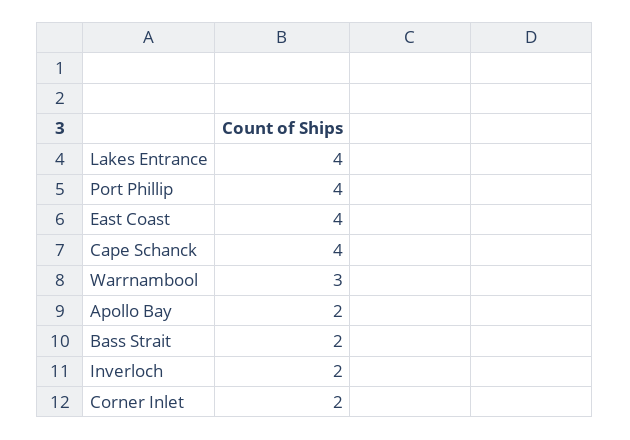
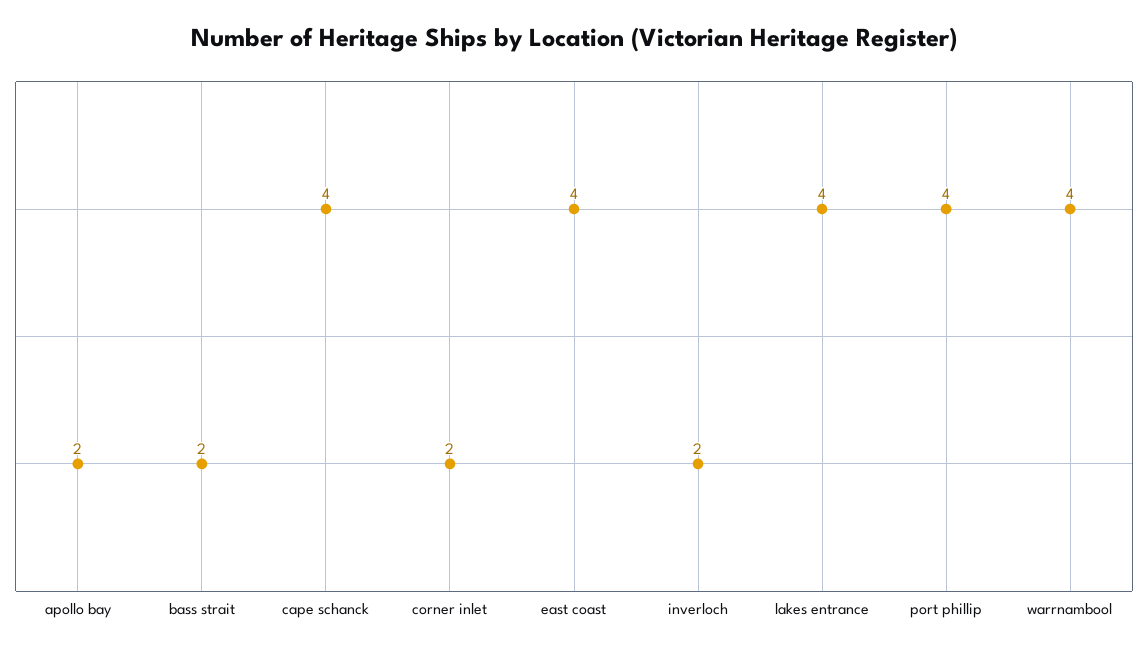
Warrnambool: 3 -> 4

